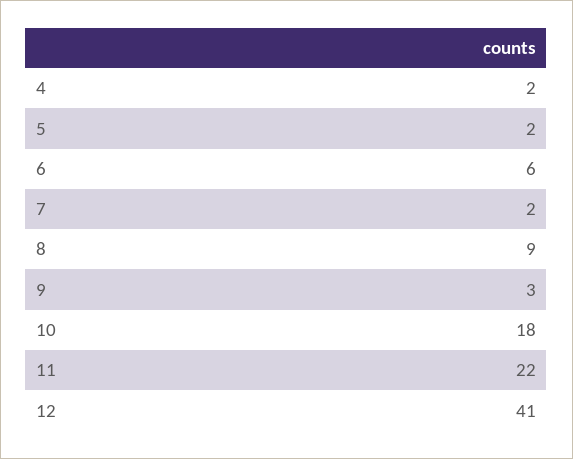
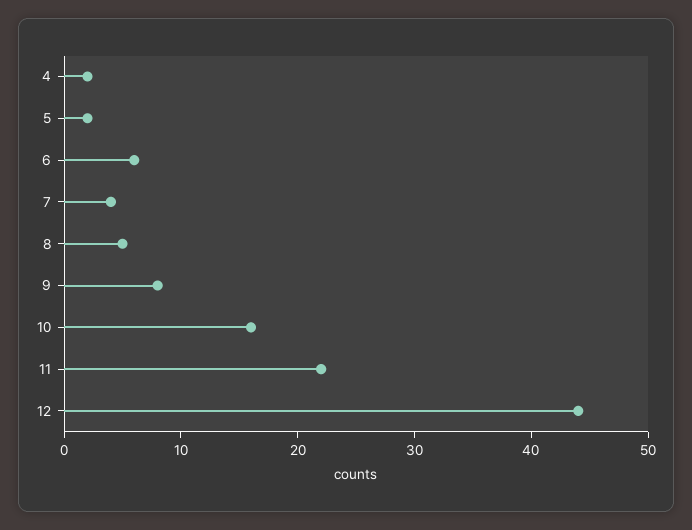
7: 2 -> 4
8: 9 -> 5
9: 3 -> 8
10: 18 -> 16
12: 41 -> 44

